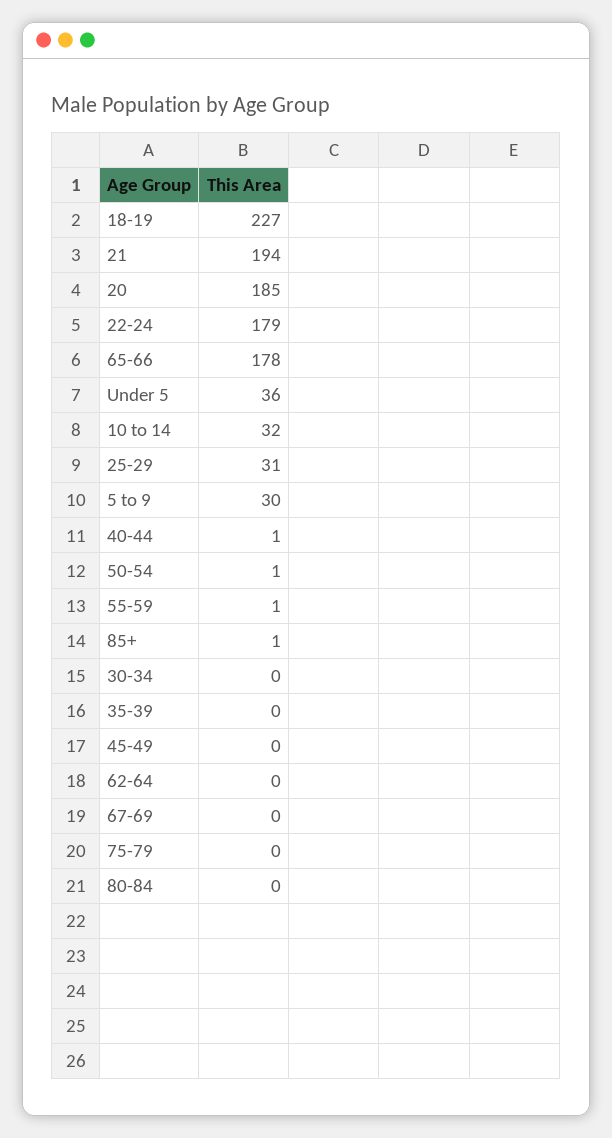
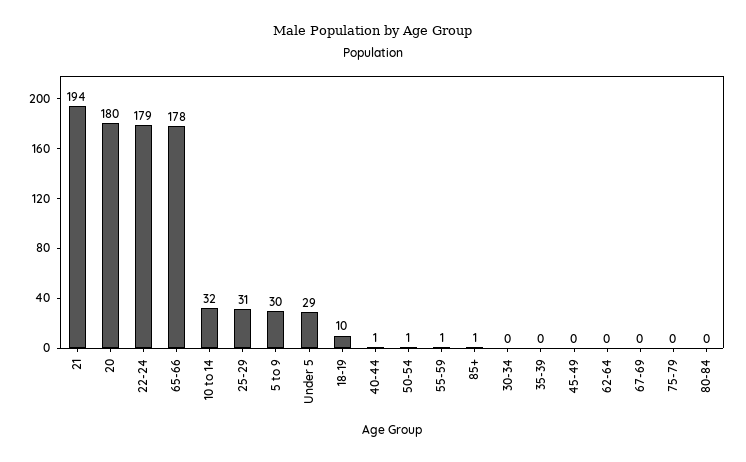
18-19: 227 -> 10
20: 185 -> 180
Under 5: 36 -> 29

